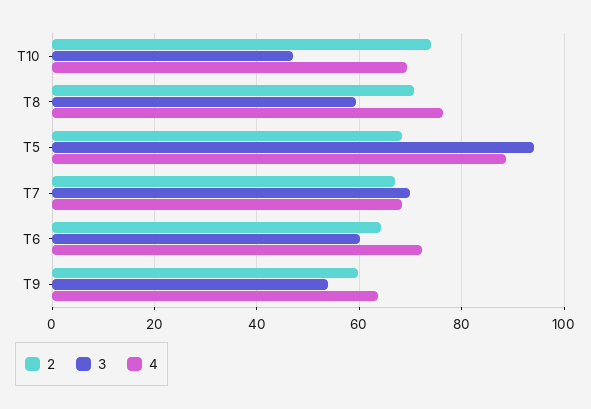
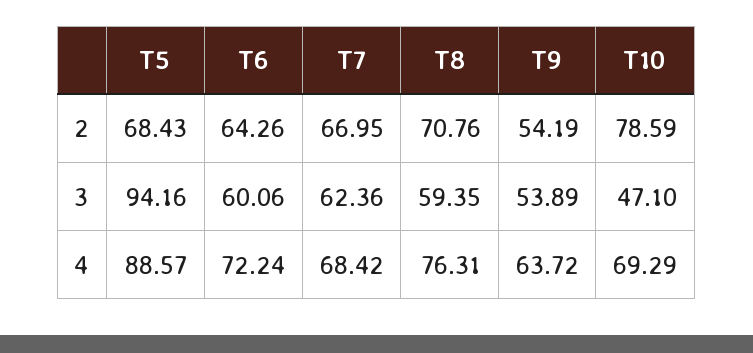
2, T10: 74 -> 78.59
3, T7: 70 -> 62.36
2, T9: 60 -> 54.19

